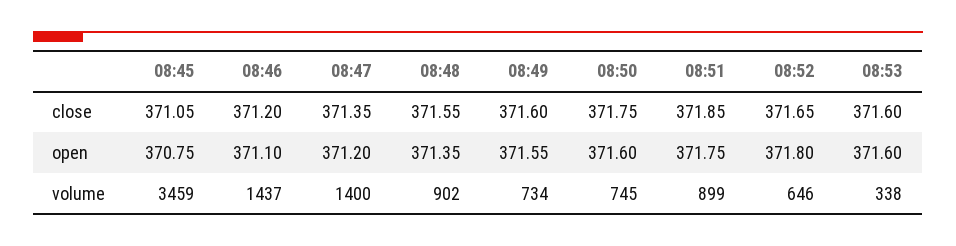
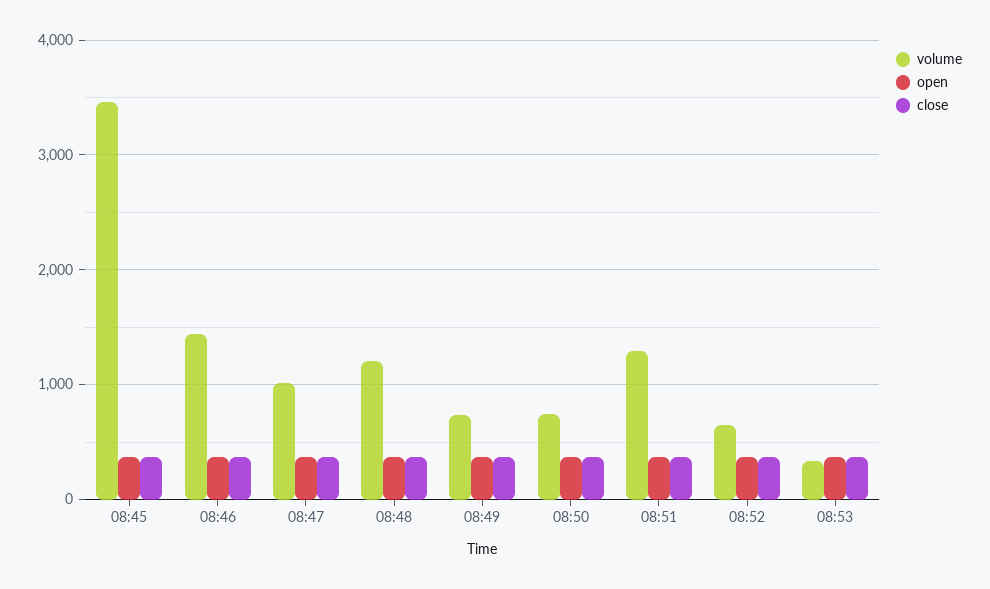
volume, 08:47: 1400 -> 1000
volume, 08:48: 902 -> 1200
volume, 08:51: 899 -> 1300

